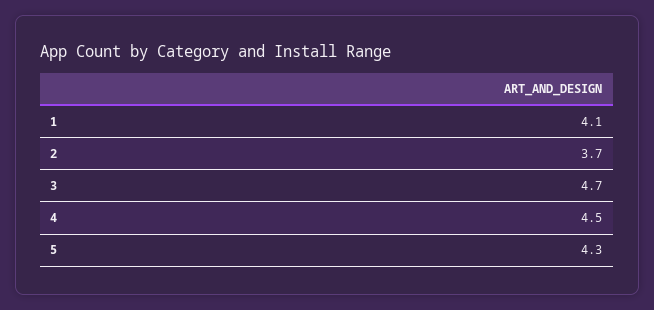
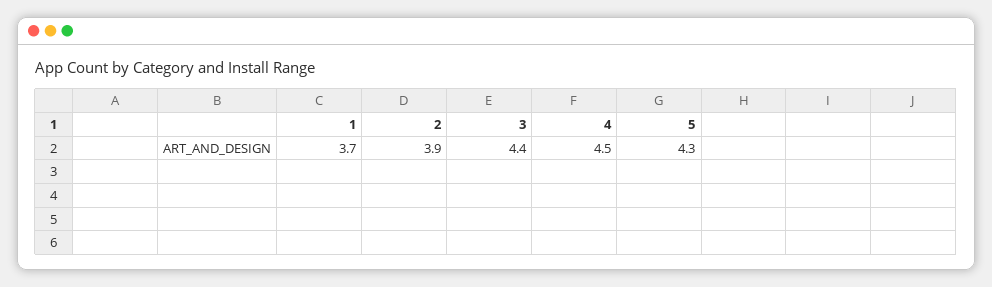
1: 4.1 -> 3.7
2: 3.7 -> 3.9
3: 4.7 -> 4.4

